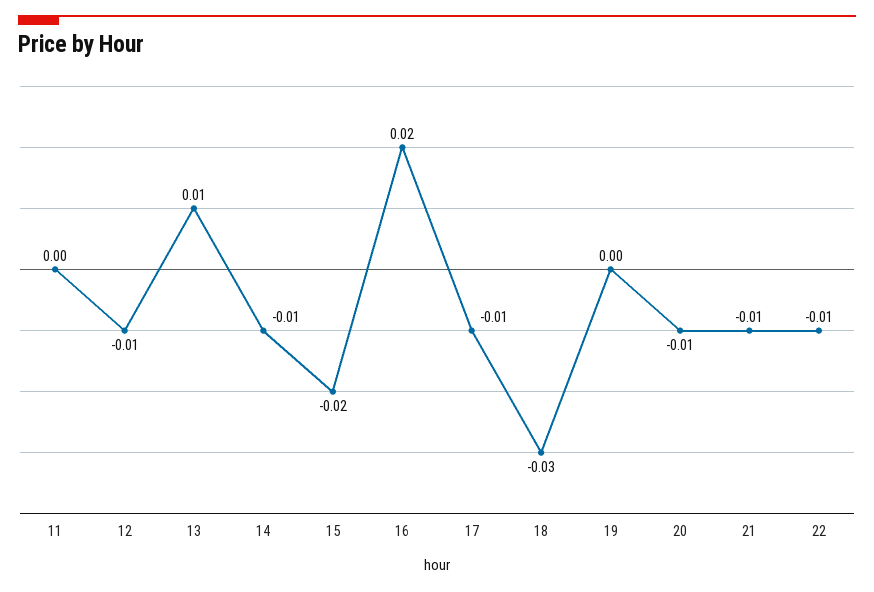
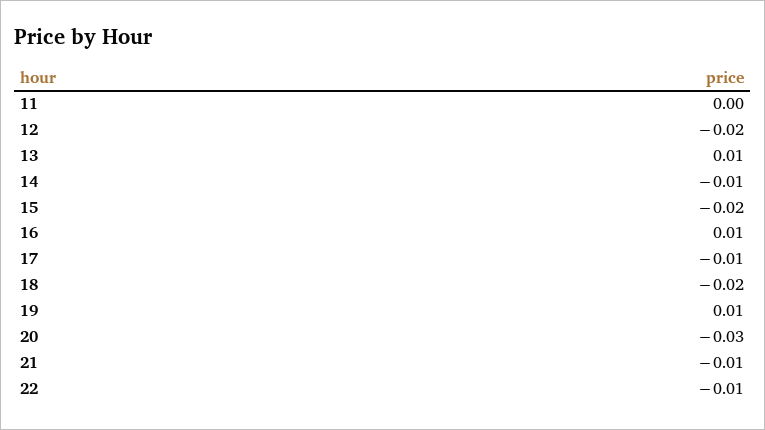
12: -0.01 -> -0.02
16: 0.02 -> 0.01
18: -0.03 -> -0.02
19: 0 -> 0.01
20: -0.01 -> -0.03

